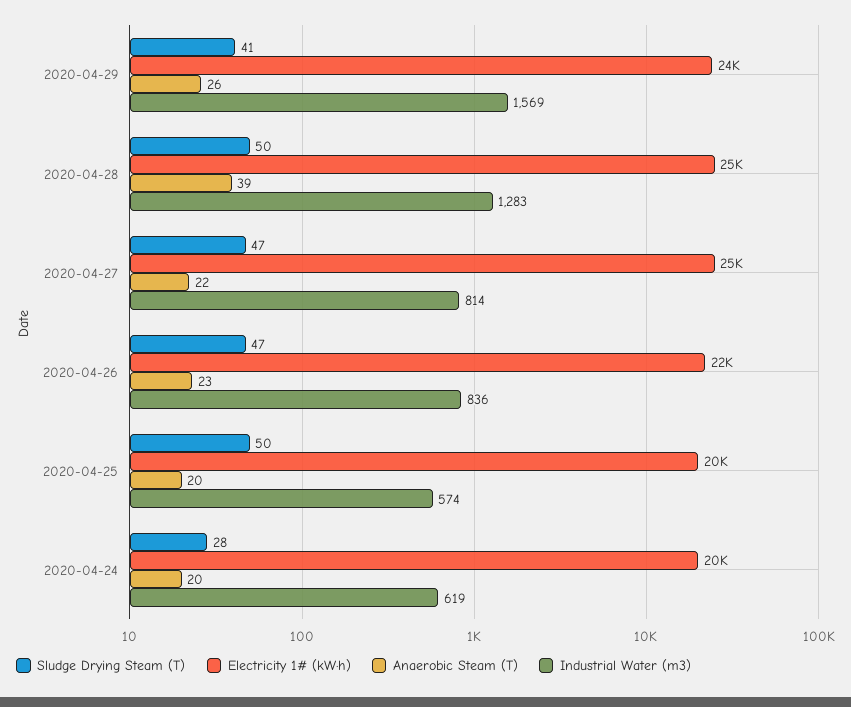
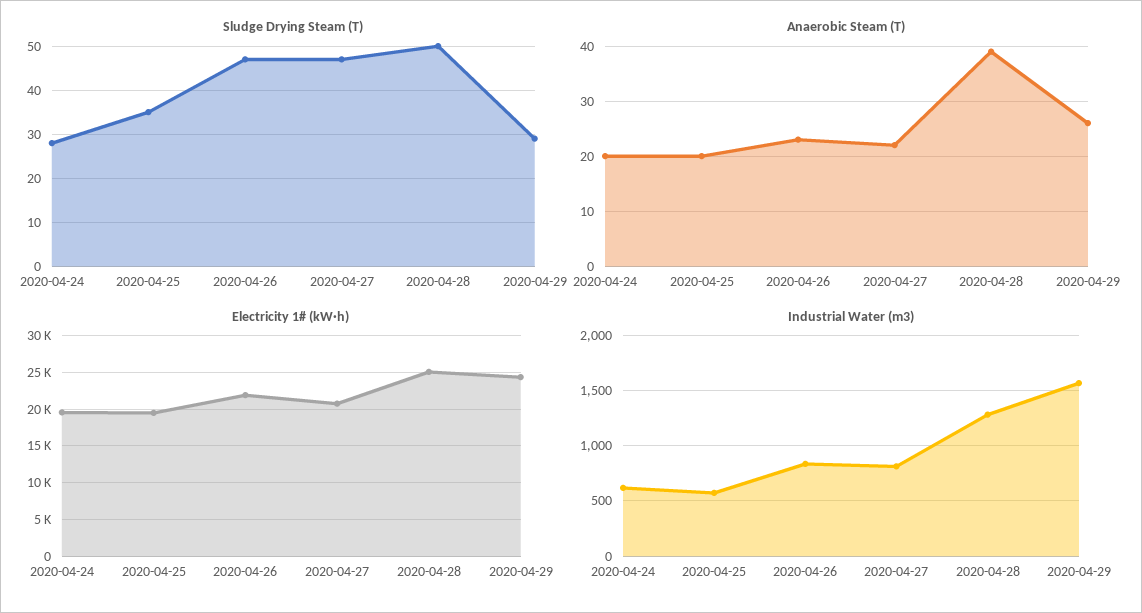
Sludge Drying Steam (T), 2020-04-29: 41 -> 30
Electricity 1# (kW·h), 2020-04-27: 25000 -> 21000
Sludge Drying Steam (T), 2020-04-25: 50 -> 35

